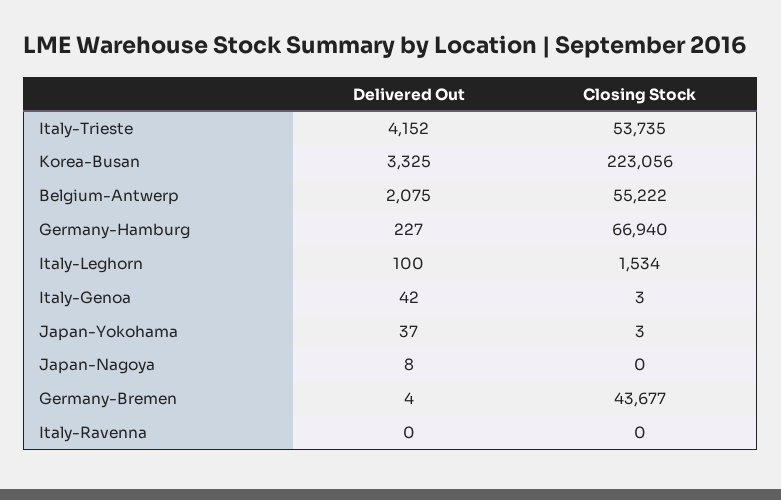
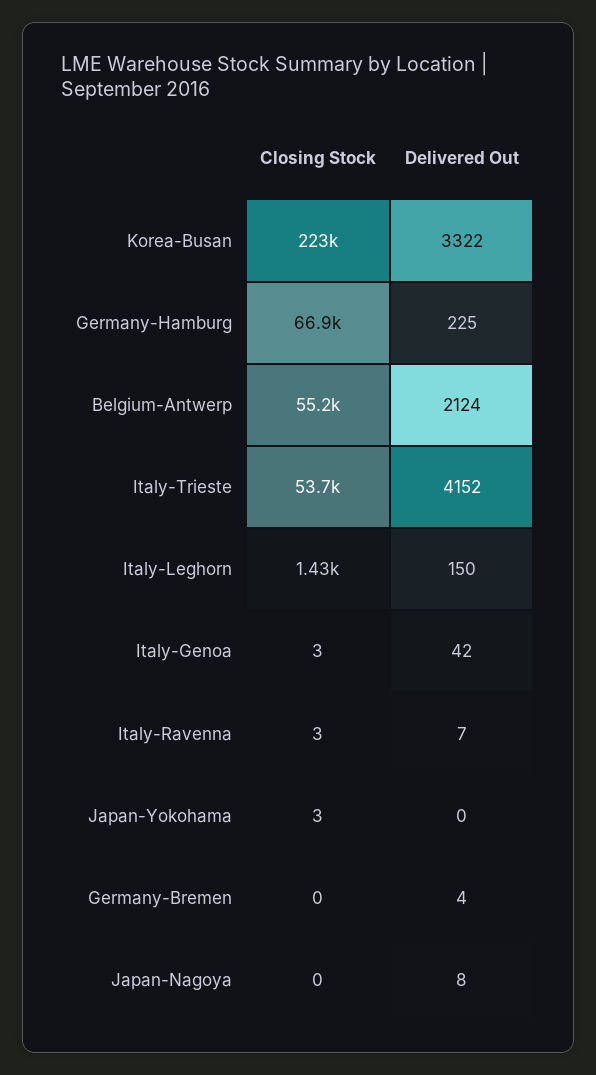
Delivered Out, Korea-Busan: 3325 -> 3322
Delivered Out, Belgium-Antwerp: 2075 -> 2124
Delivered Out, Germany-Hamburg: 227 -> 225
Delivered Out, Italy-Leghorn: 100 -> 150
Closing Stock, Italy-Leghorn: 1534 -> 1430
Delivered Out, Japan-Yokohama: 37 -> 0
Closing Stock, Germany-Bremen: 43677 -> 0
Delivered Out, Italy-Ravenna: 0 -> 7
Closing Stock, Italy-Ravenna: 0 -> 3

